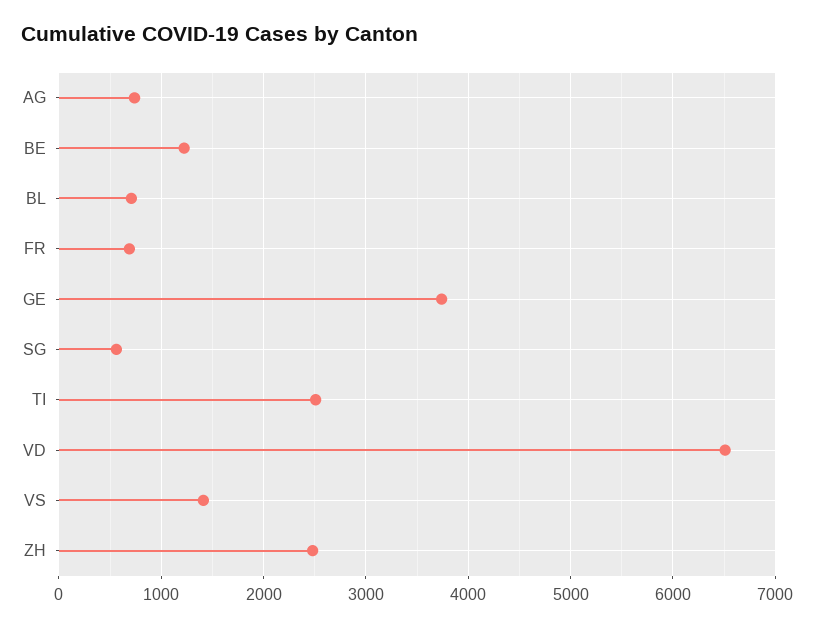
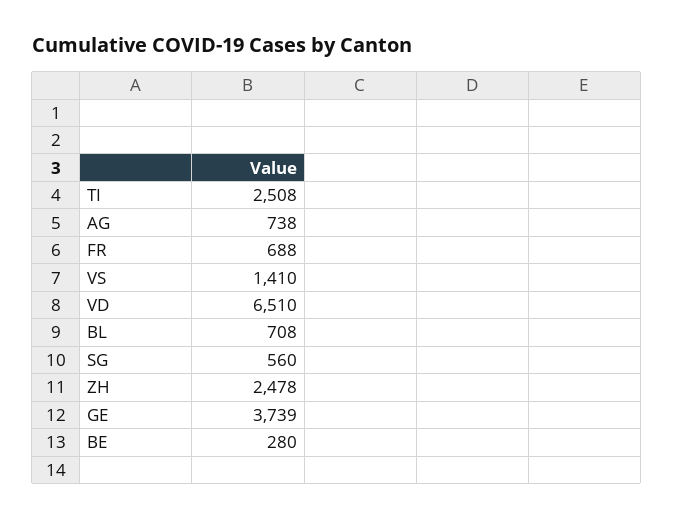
BE: 1200 -> 280

